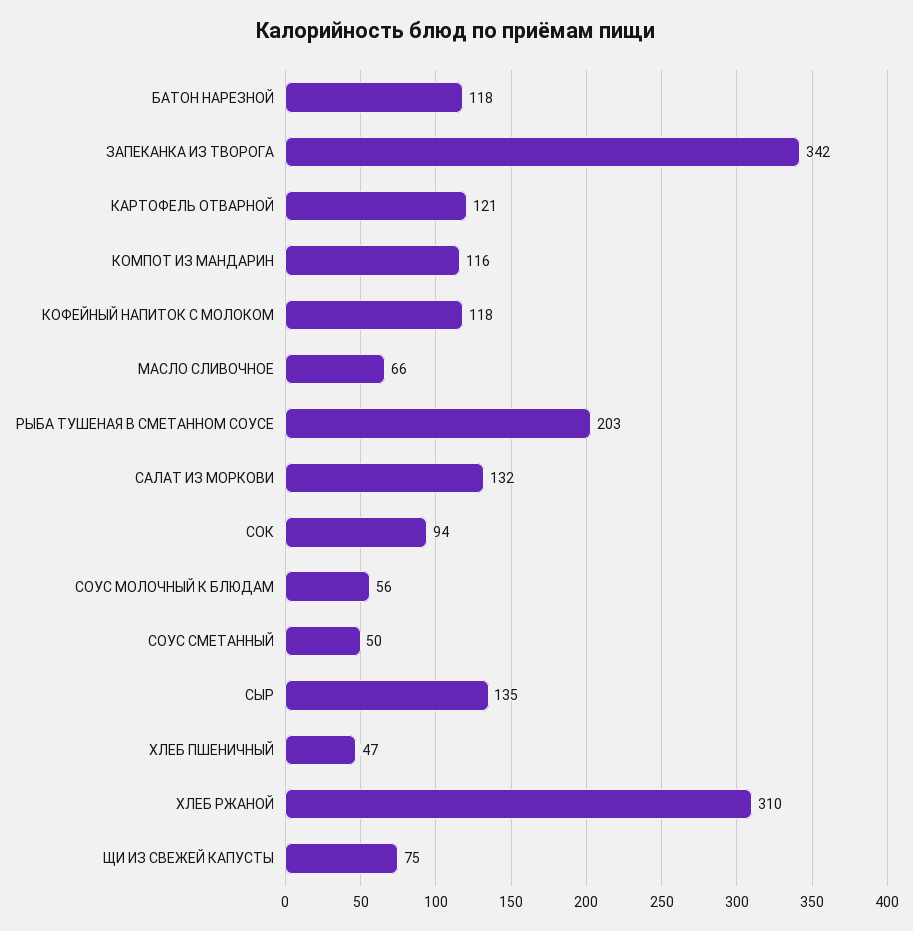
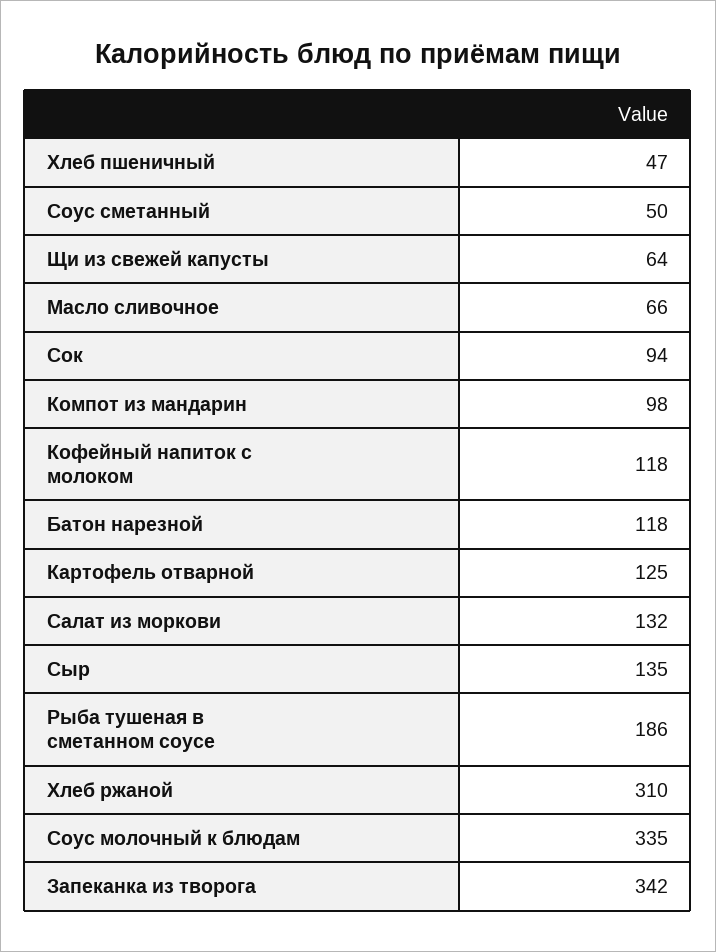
КАРТОФЕЛЬ ОТВАРНОЙ: 121 -> 125
КОМПОТ ИЗ МАНДАРИН: 116 -> 98
РЫБА ТУШЕНАЯ В СМЕТАННОМ СОУСЕ: 203 -> 186
СОУС МОЛОЧНЫЙ К БЛЮДАМ: 56 -> 335
ЩИ ИЗ СВЕЖЕЙ КАПУСТЫ: 75 -> 64

